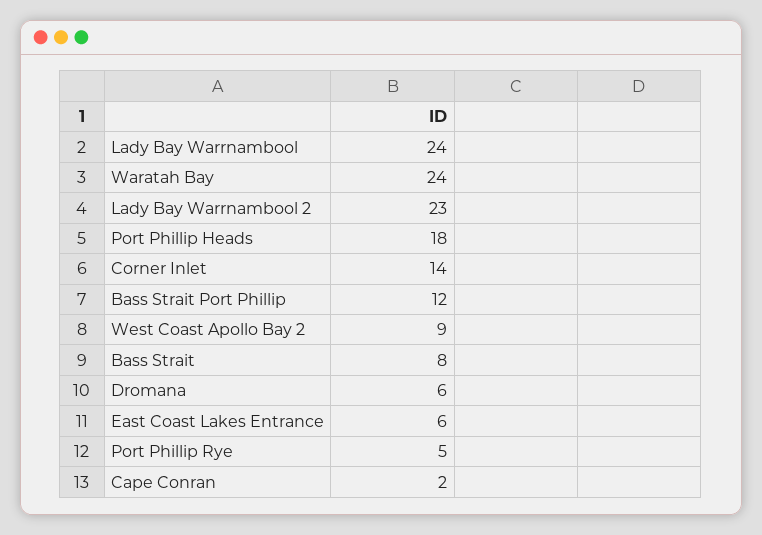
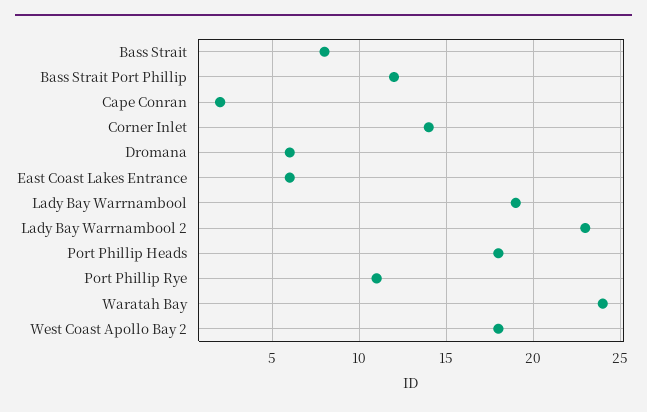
Lady Bay Warrnambool: 24 -> 19
West Coast Apollo Bay 2: 9 -> 18
Port Phillip Rye: 5 -> 11

